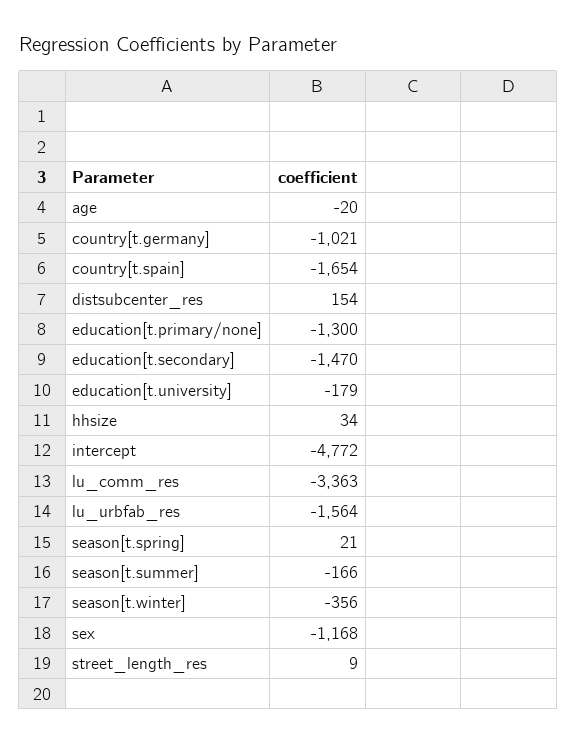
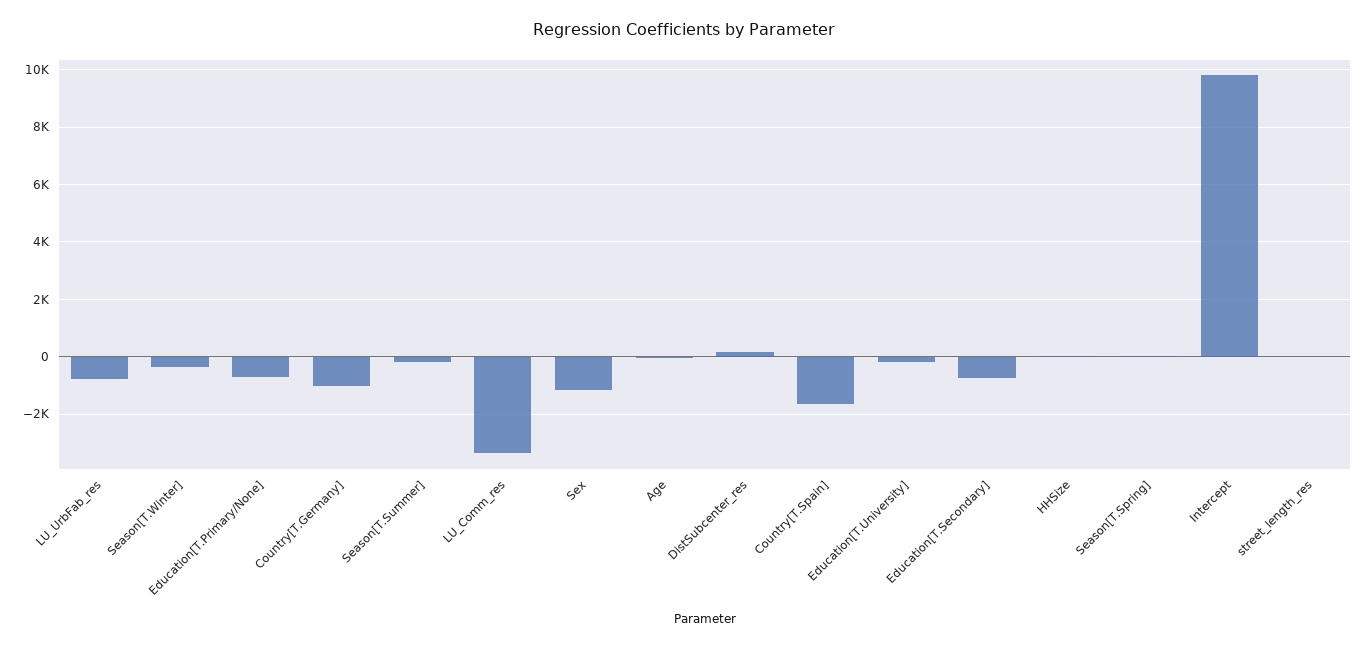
education[t.primary/none]: -1300 -> -750
education[t.secondary]: -1470 -> -750
intercept: -4772 -> 9750
lu_urbfab_res: -1564 -> -750

